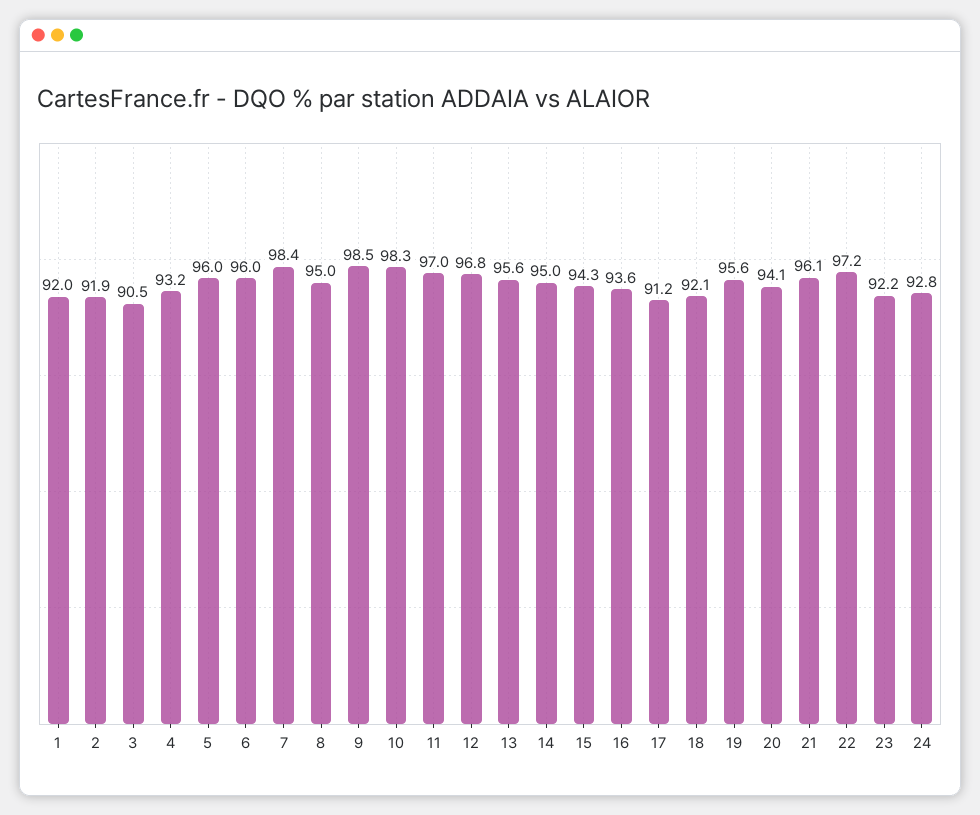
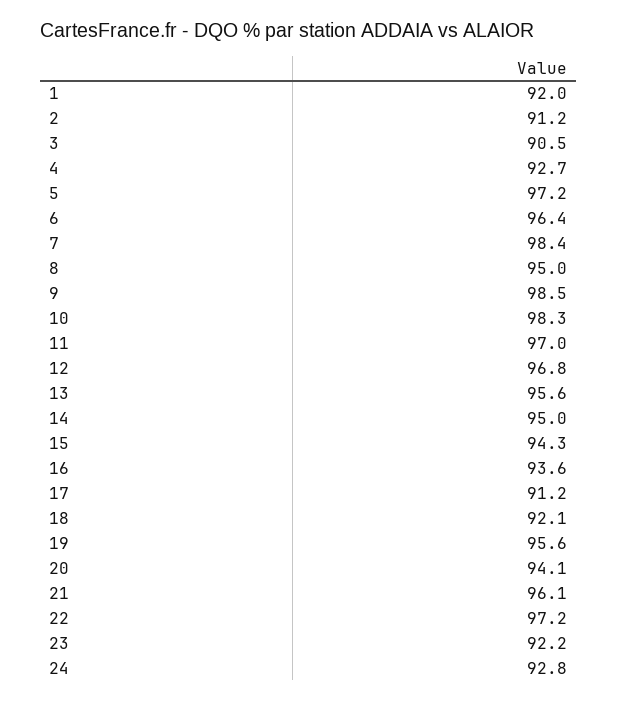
2: 91.9 -> 91.2
4: 93.2 -> 92.7
5: 96 -> 97.2
6: 96 -> 96.4

